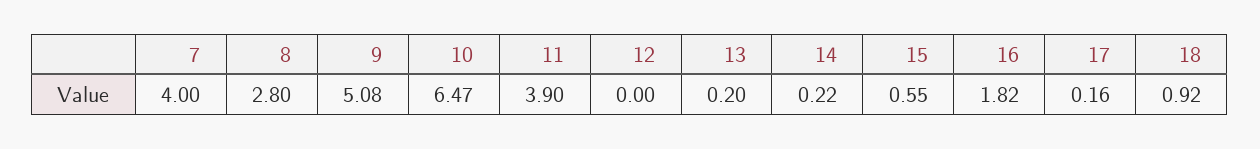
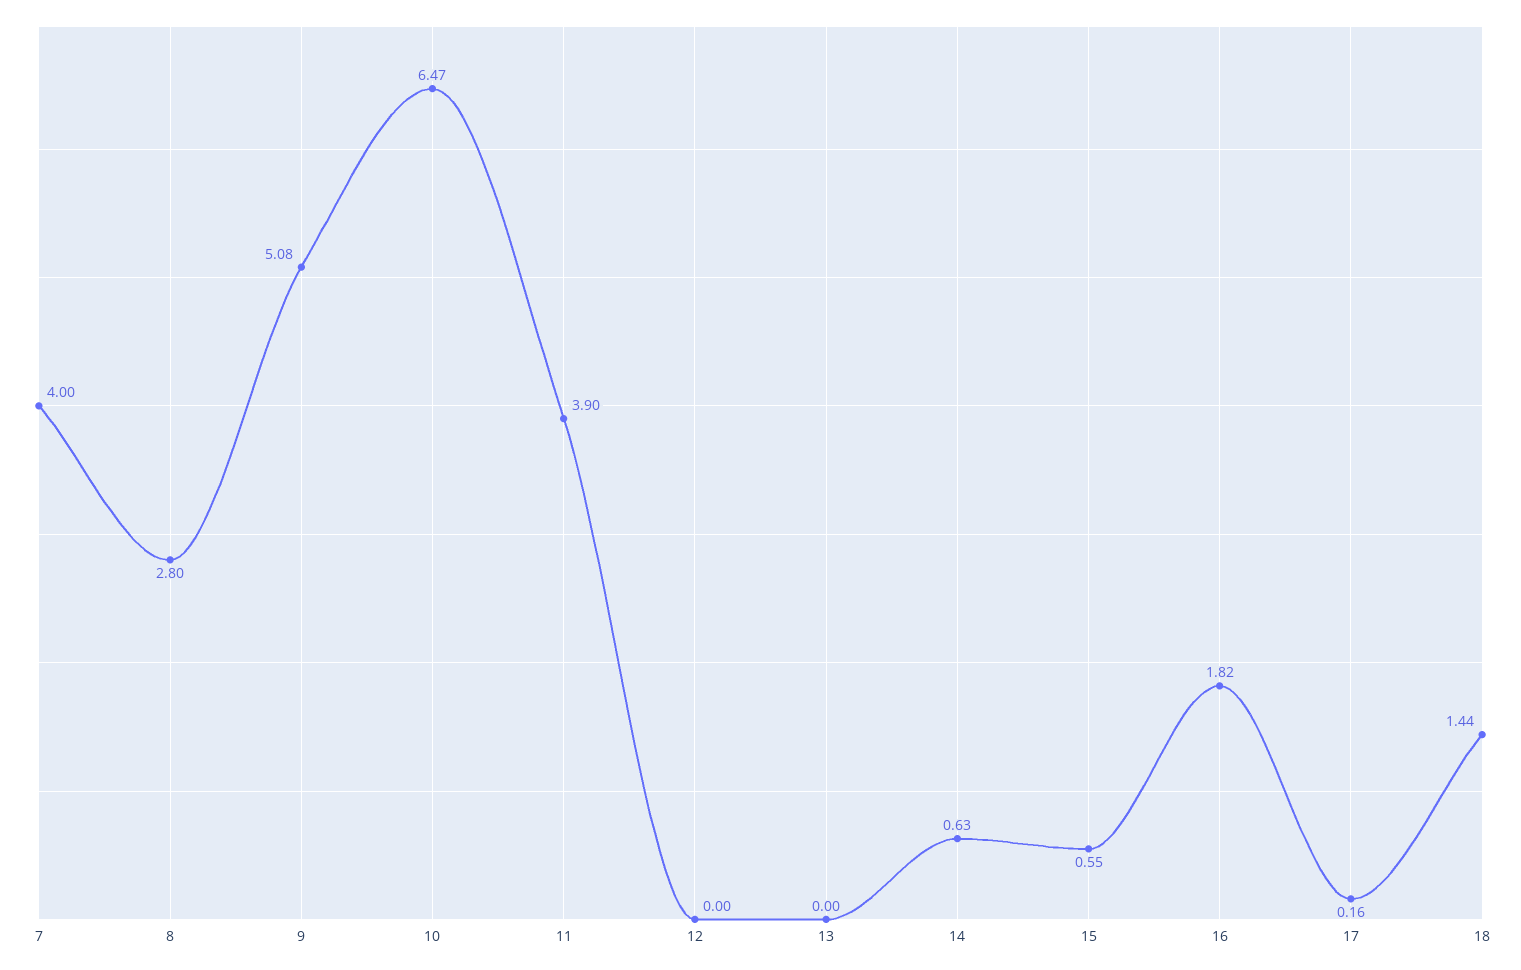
13: 0.2 -> 0
14: 0.22 -> 0.63
18: 0.92 -> 1.44

